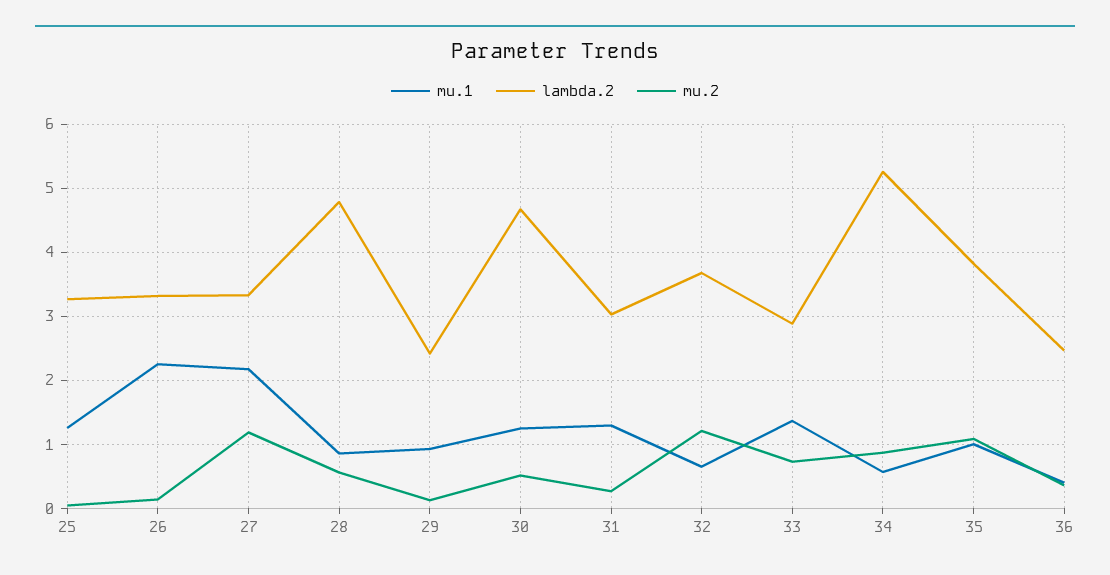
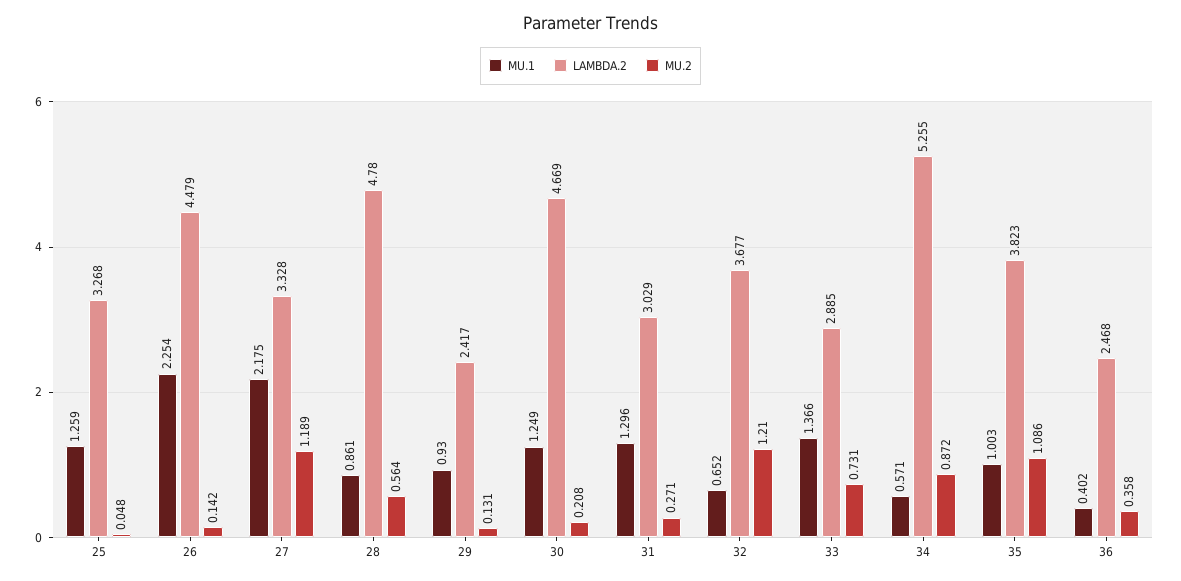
lambda.2, 26: 3.3 -> 4.479
mu.2, 30: 0.5 -> 0.208

